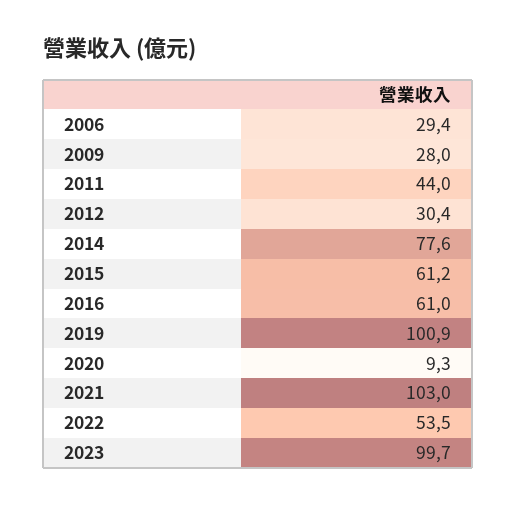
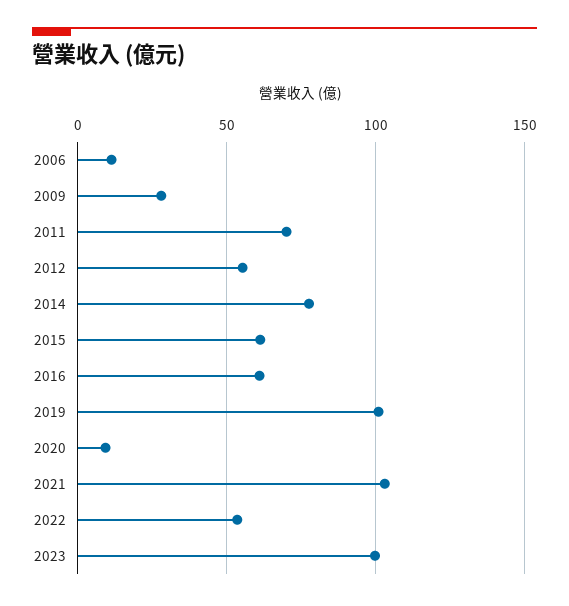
2006: 29.4 -> 10
2011: 44 -> 70
2012: 30.4 -> 55

